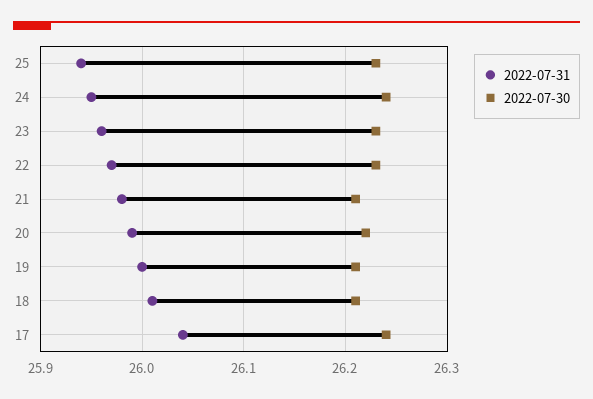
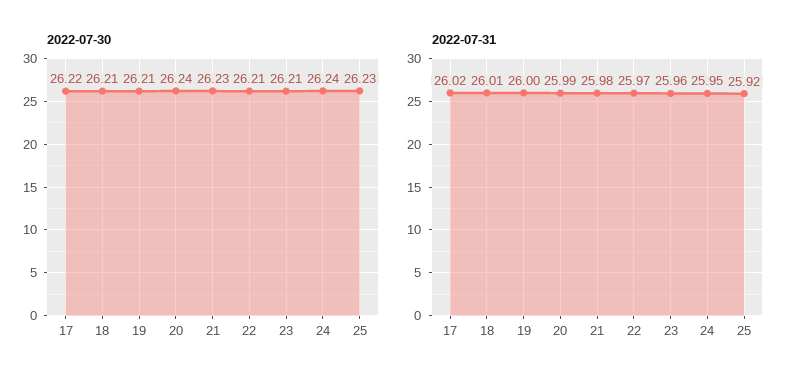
2022-07-31, 25: 25.94 -> 25.92
2022-07-30, 23: 26.23 -> 26.21
2022-07-30, 22: 26.23 -> 26.21
2022-07-30, 21: 26.21 -> 26.23
2022-07-30, 20: 26.22 -> 26.24
2022-07-31, 17: 26.04 -> 26.02
2022-07-30, 17: 26.24 -> 26.22

